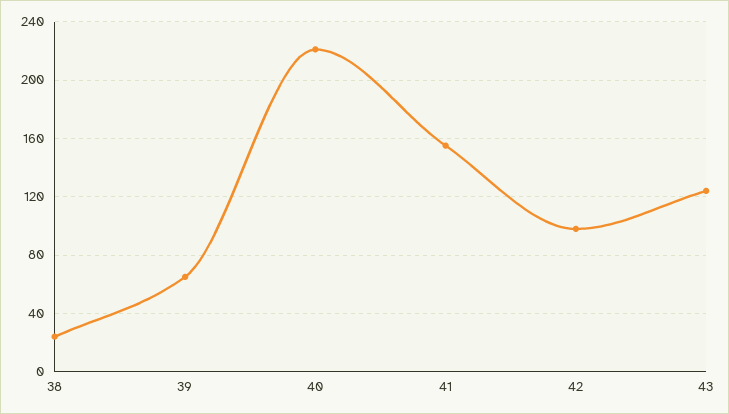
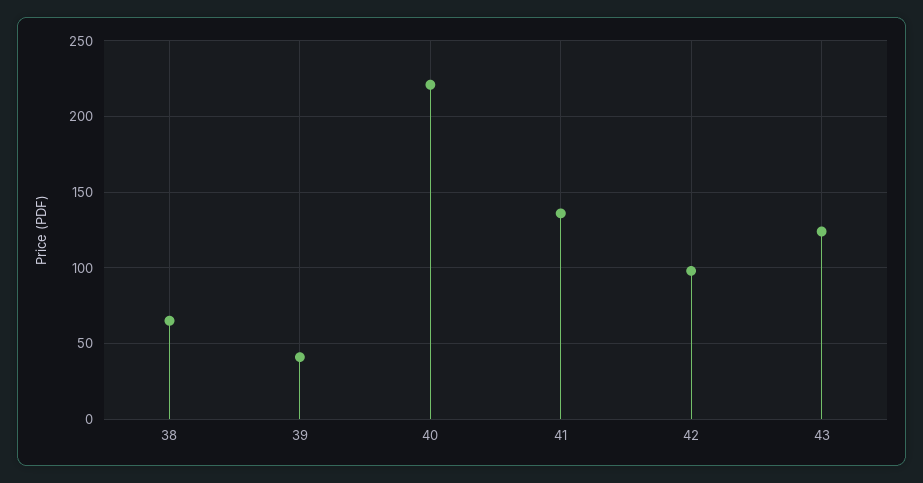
38: 25 -> 65
39: 65 -> 40
41: 155 -> 135

